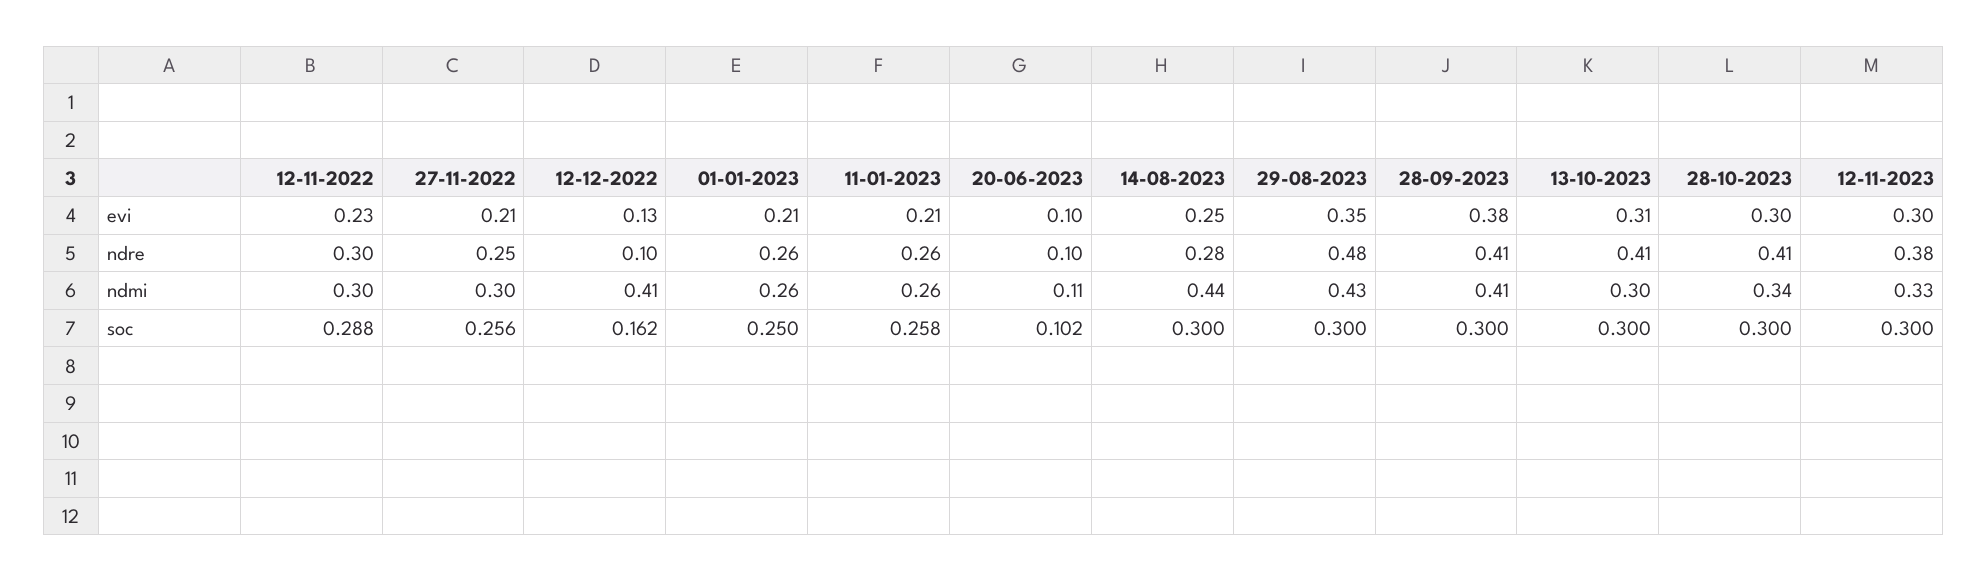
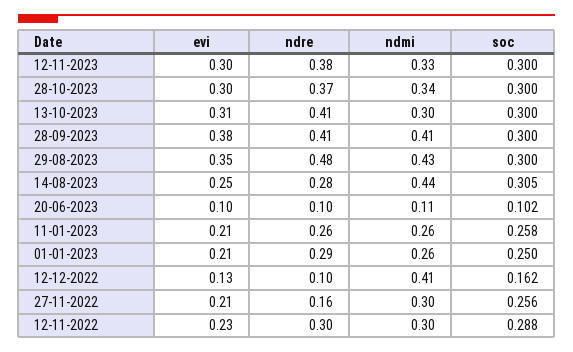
27-11-2022, ndre: 0.25 -> 0.16
01-01-2023, ndre: 0.26 -> 0.29
28-10-2023, ndre: 0.41 -> 0.37
14-08-2023, soc: 0.3 -> 0.305

